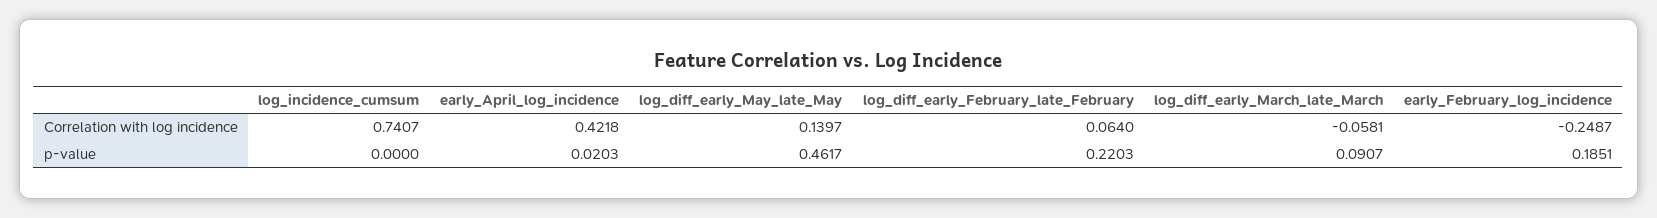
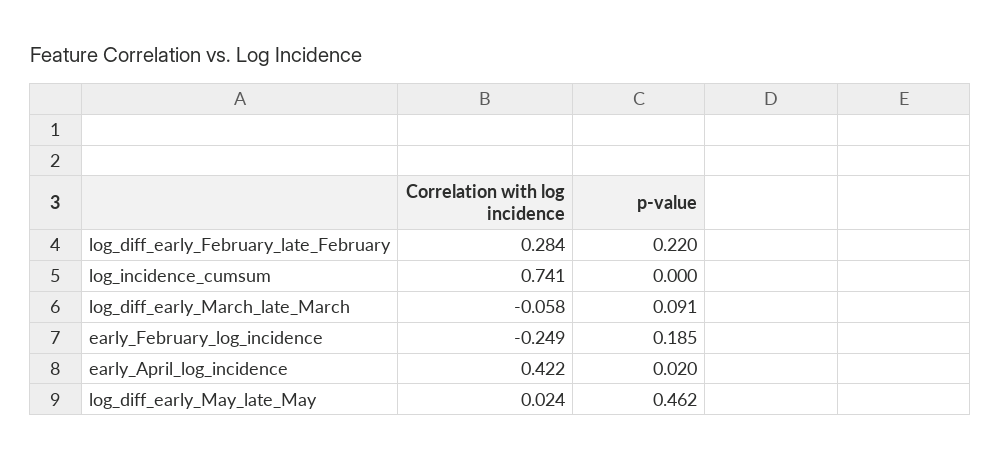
log_diff_early_May_late_May, Correlation with log incidence: 0.1397 -> 0.024
log_diff_early_February_late_February, Correlation with log incidence: 0.064 -> 0.284

